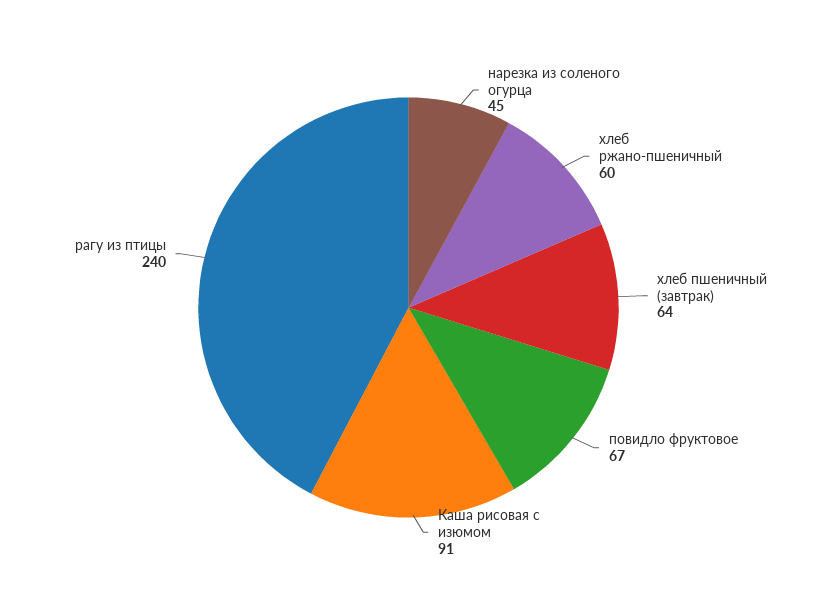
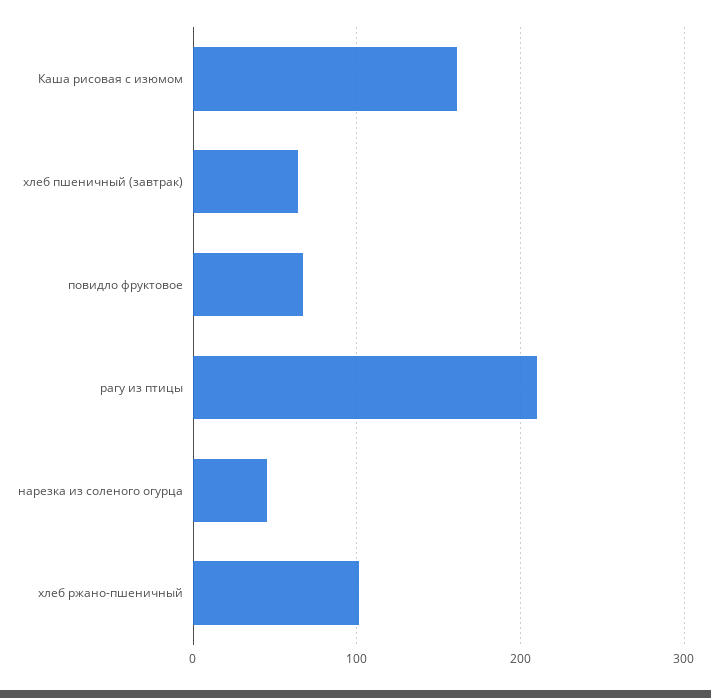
хлеб ржано-пшеничный: 60 -> 100
Каша рисовая с изюмом: 91 -> 160
рагу из птицы: 240 -> 210

